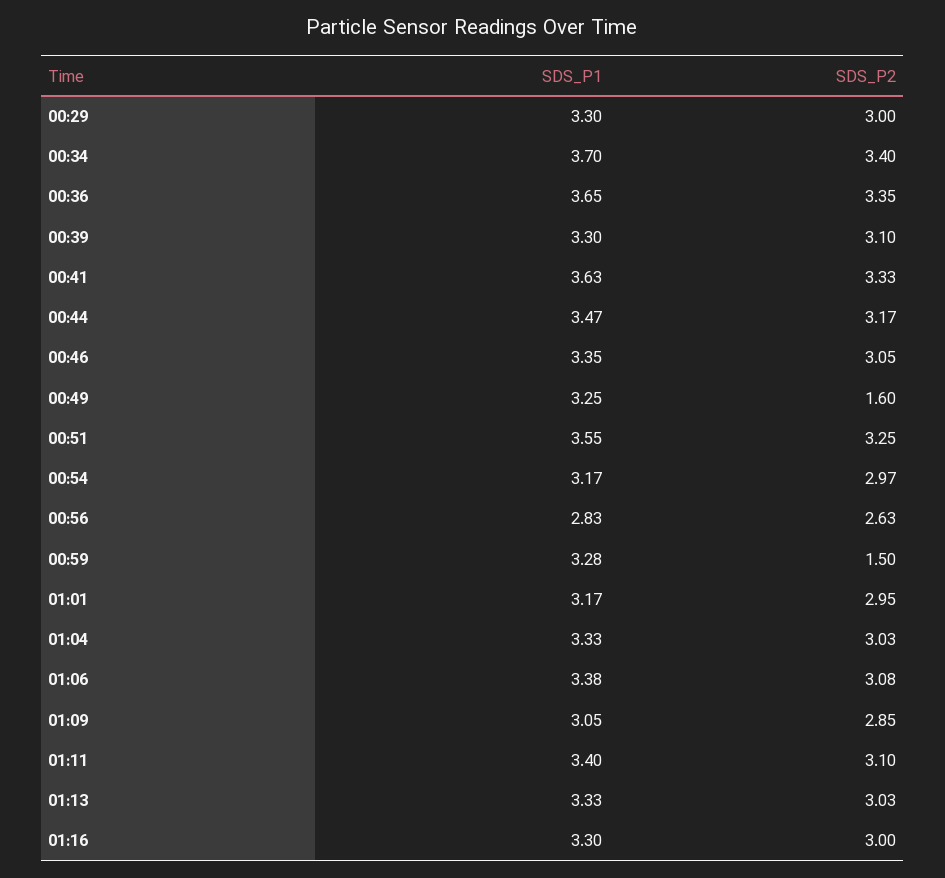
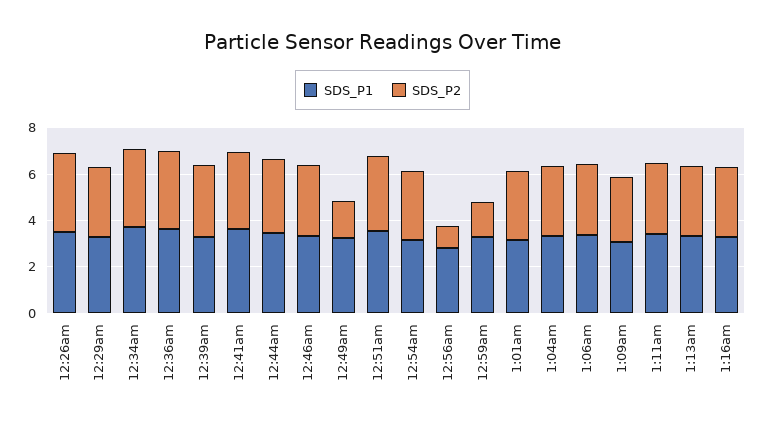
SDS_P2, 00:56: 2.63 -> 1
SDS_P1, 12:26am: none -> 3.5
SDS_P2, 12:26am: none -> 3.5

